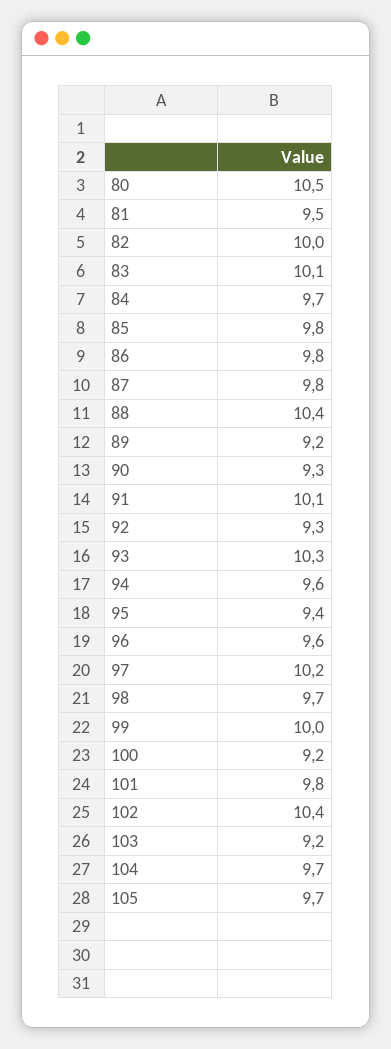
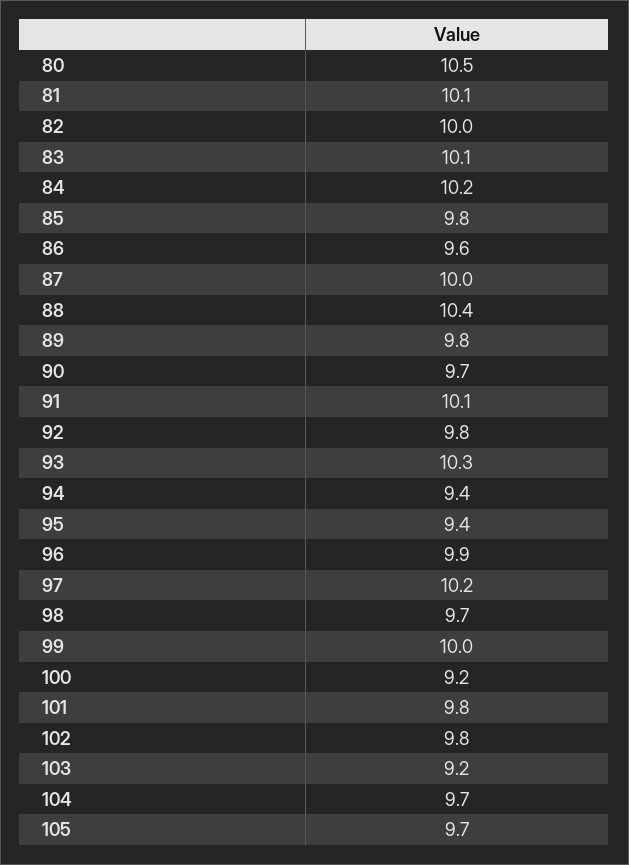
81: 9.5 -> 10.1
84: 9.7 -> 10.2
86: 9.8 -> 9.6
87: 9.8 -> 10
89: 9.2 -> 9.8
90: 9.3 -> 9.7
92: 9.3 -> 9.8
94: 9.6 -> 9.4
96: 9.6 -> 9.9
102: 10.4 -> 9.8

